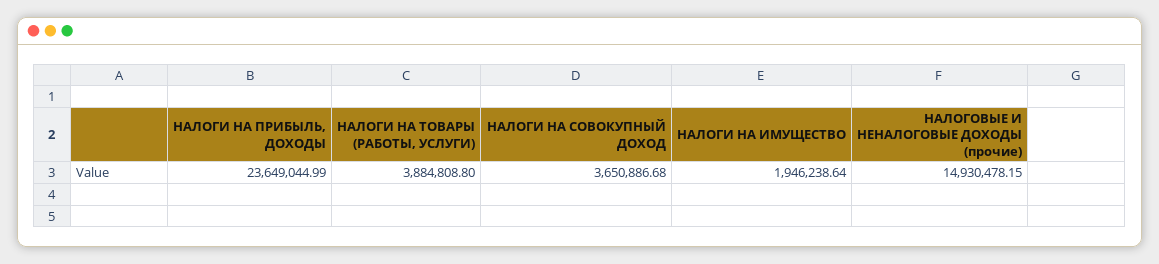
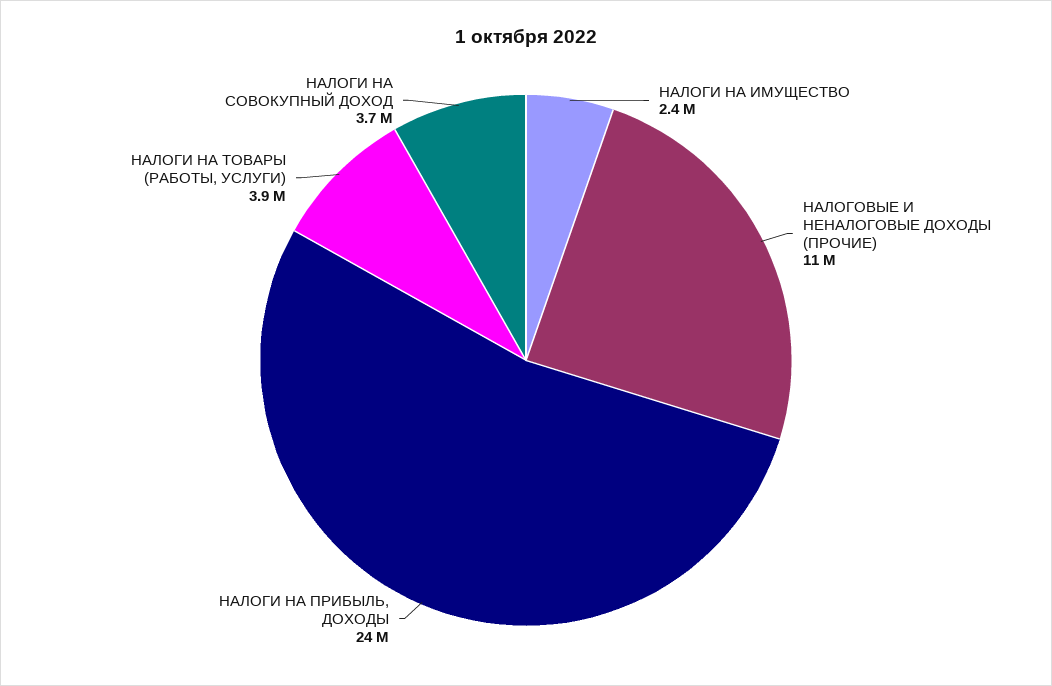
НАЛОГИ НА ИМУЩЕСТВО: 1946238.64 -> 2400000
НАЛОГОВЫЕ И НЕНАЛОГОВЫЕ ДОХОДЫ (прочие): 14930478.15 -> 11000000

